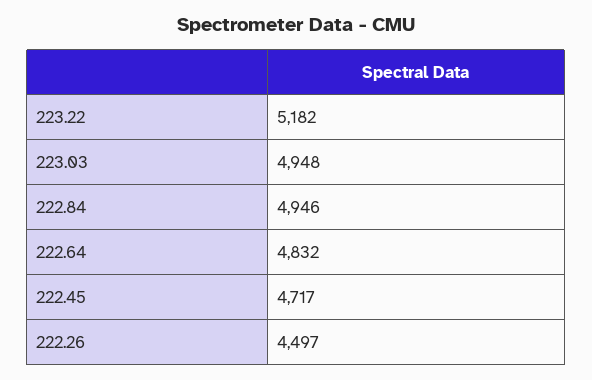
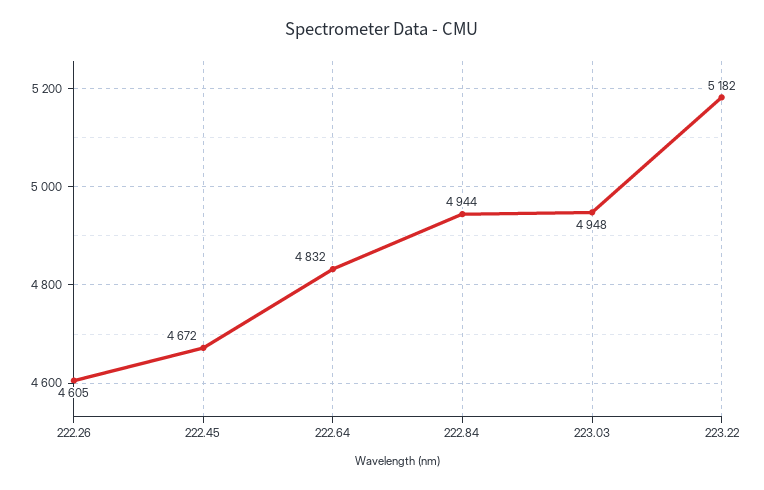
222.84: 4946 -> 4944
222.45: 4717 -> 4672
222.26: 4497 -> 4605

